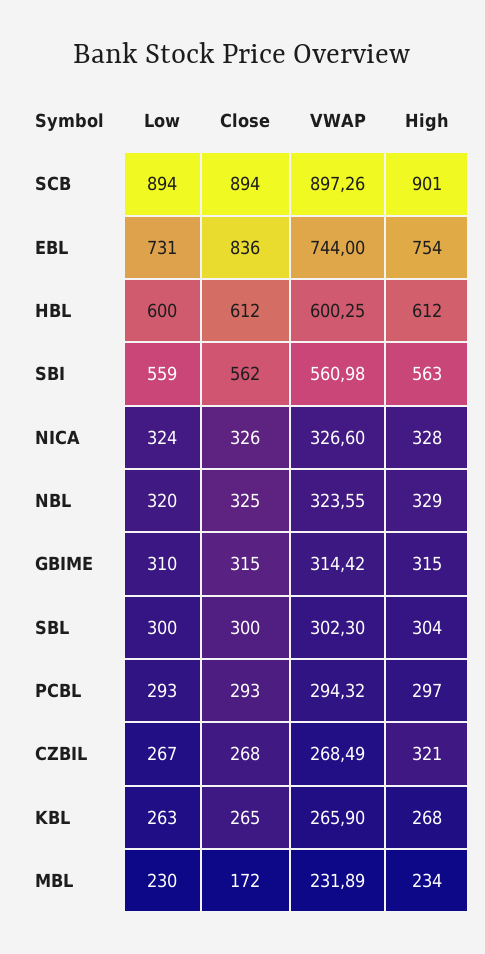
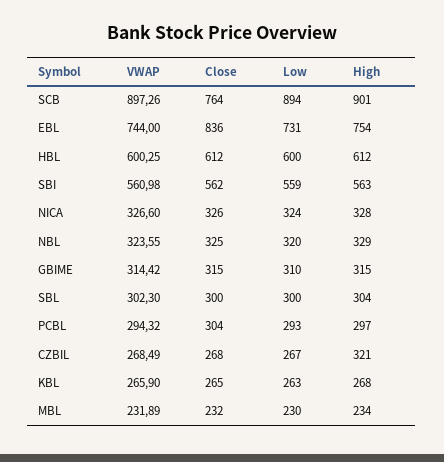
Close, SCB: 894 -> 764
Close, PCBL: 293 -> 304
Close, MBL: 172 -> 232

